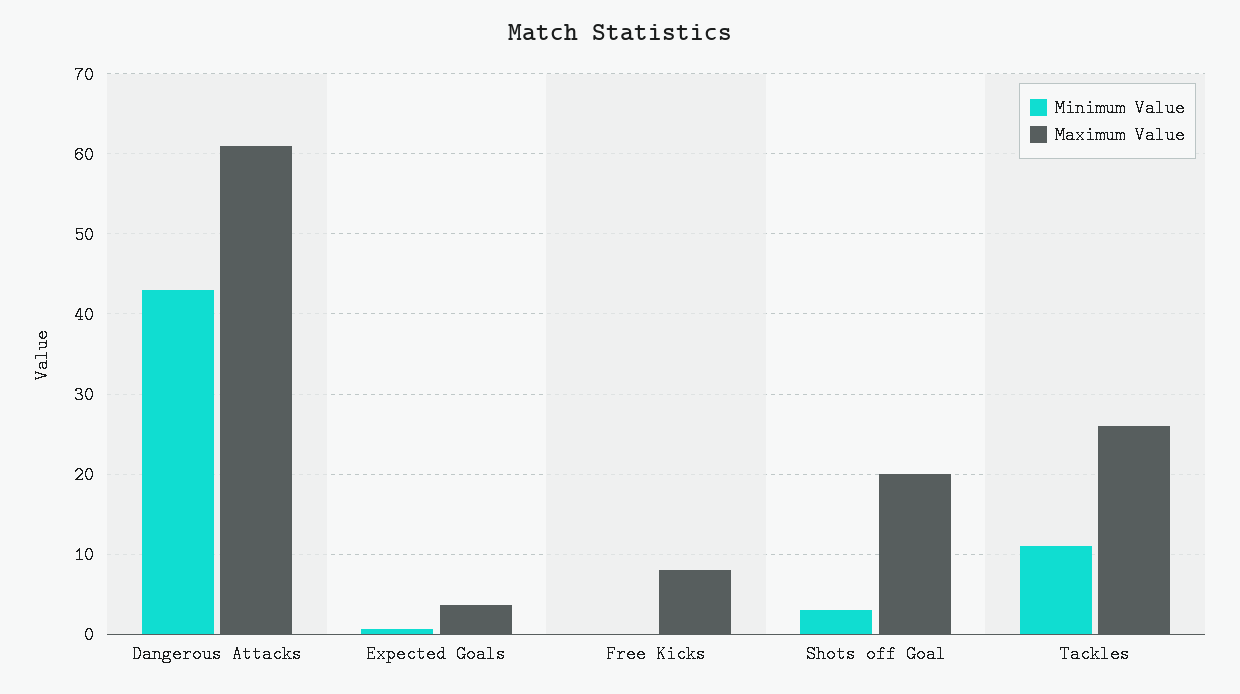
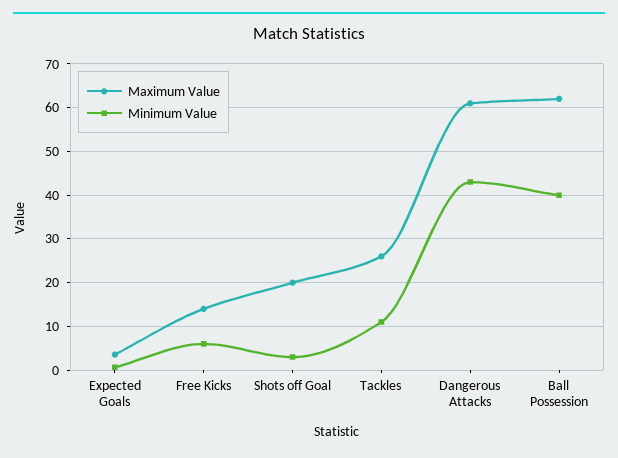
Minimum Value, Free Kicks: 0 -> 6
Maximum Value, Free Kicks: 8 -> 14
Maximum Value, Ball Possession: none -> 62
Minimum Value, Ball Possession: none -> 40

